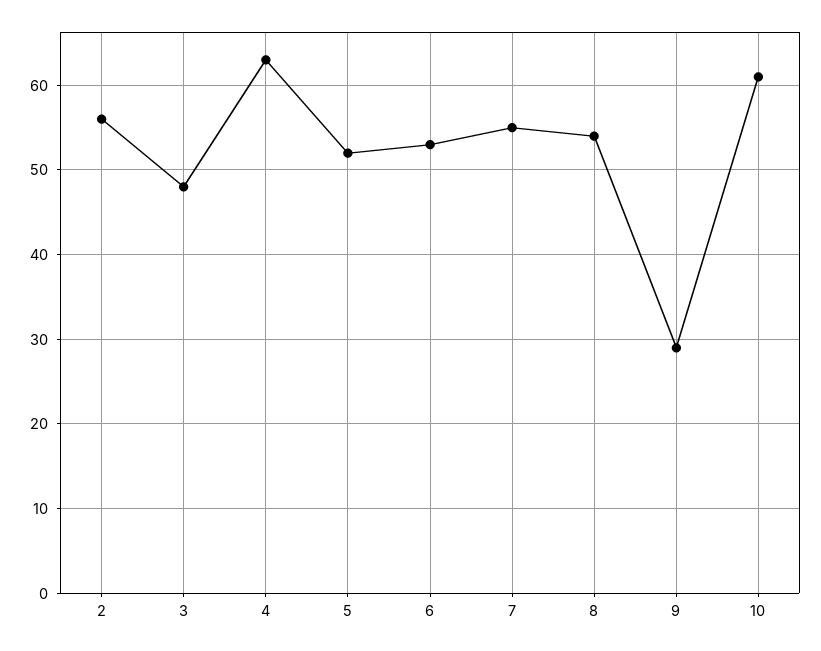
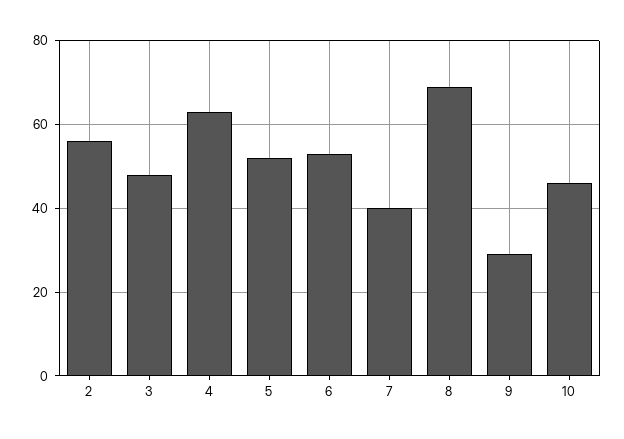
7: 55 -> 40
8: 54 -> 70
10: 61 -> 45

